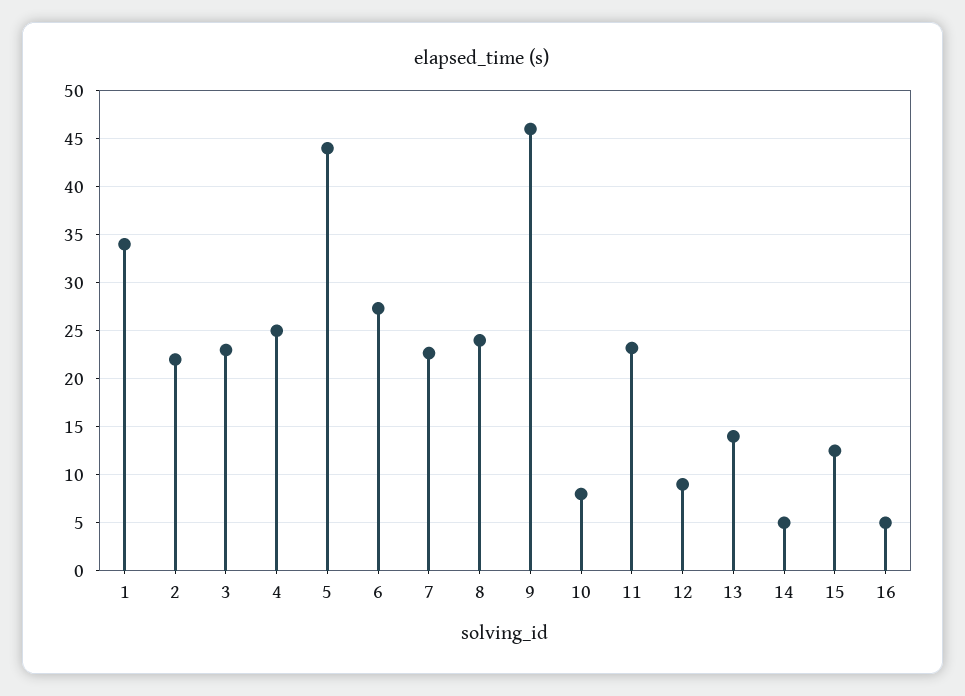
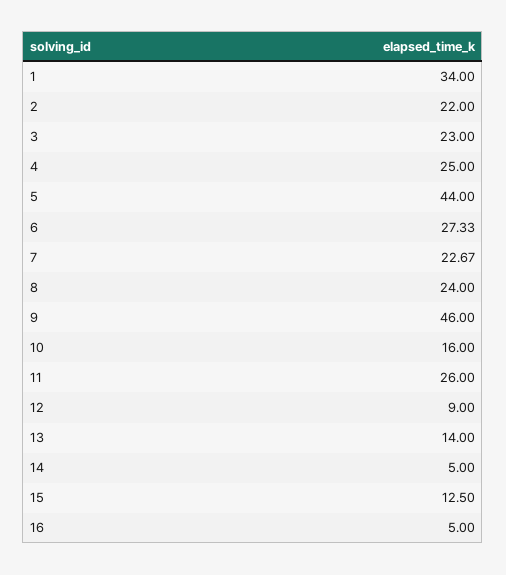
10: 8 -> 16
11: 23 -> 26

